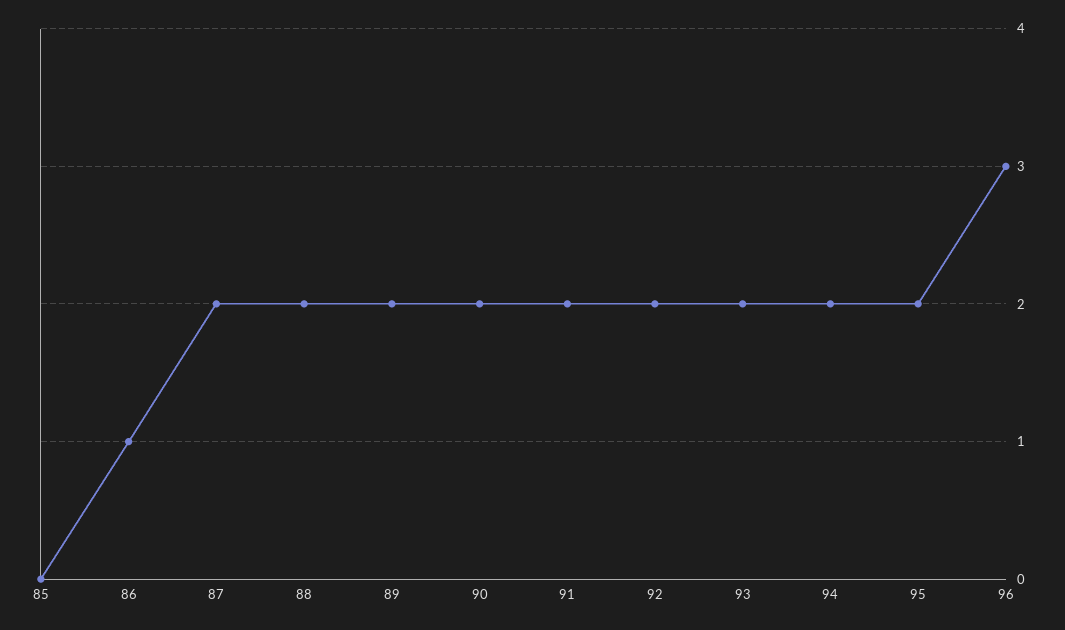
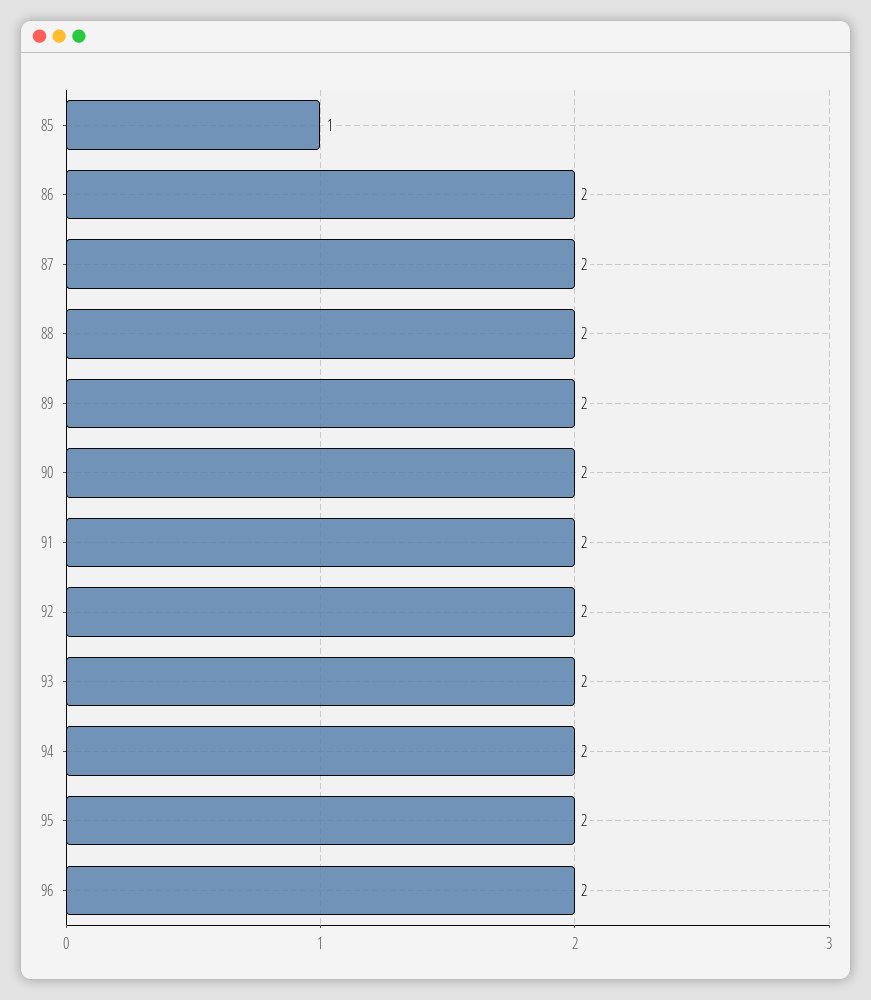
85: 0 -> 1
86: 1 -> 2
96: 3 -> 2

